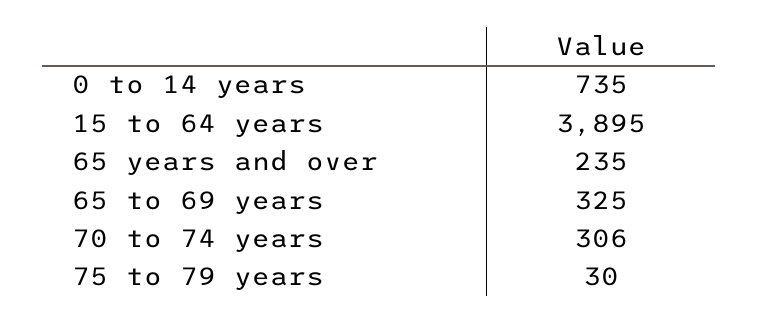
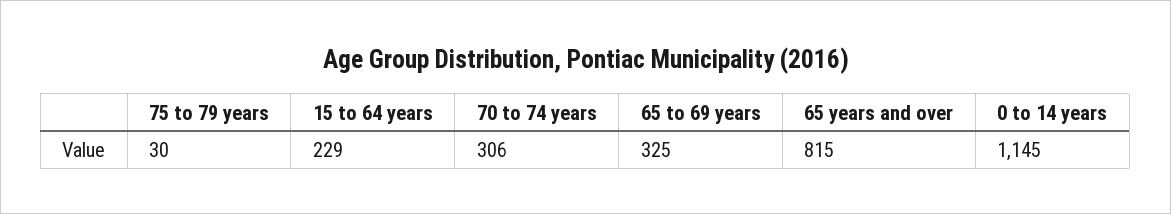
0 to 14 years: 735 -> 1145
15 to 64 years: 3895 -> 229
65 years and over: 235 -> 815

